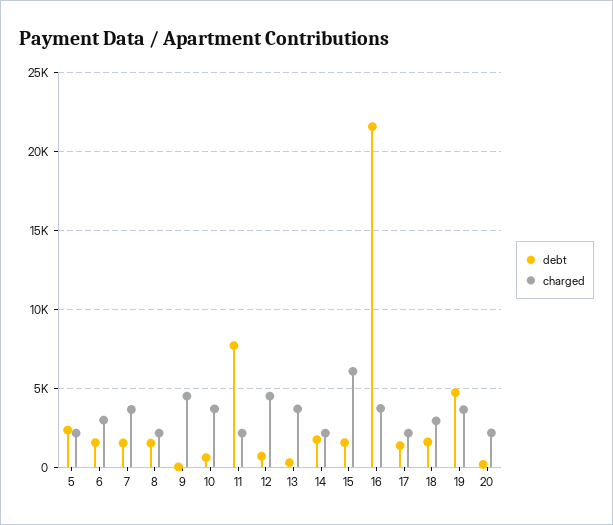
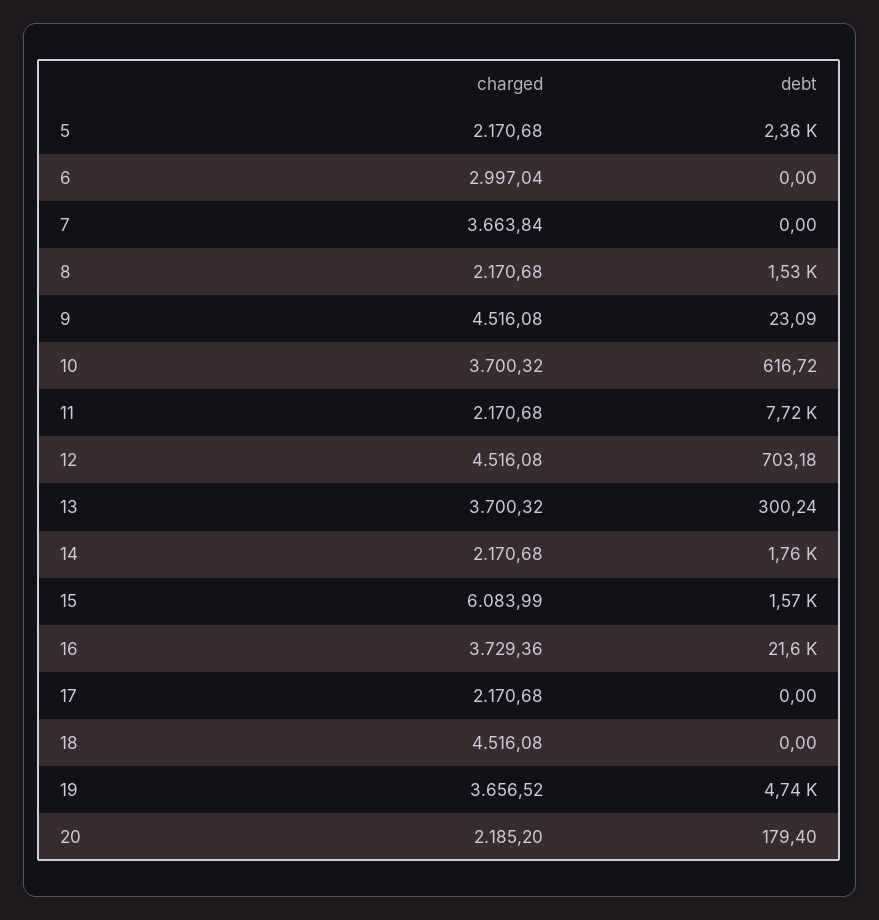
debt, 6: 1500 -> 0
debt, 7: 1500 -> 0
debt, 17: 1500 -> 0
debt, 18: 1500 -> 0
charged, 18: 3000 -> 4516.08

